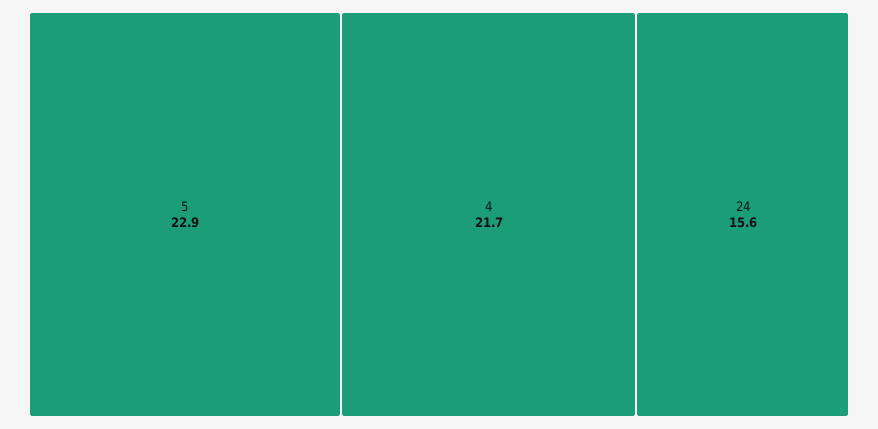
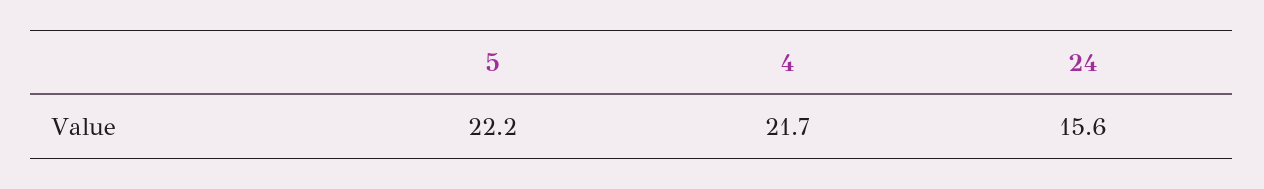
5: 22.9 -> 22.2

